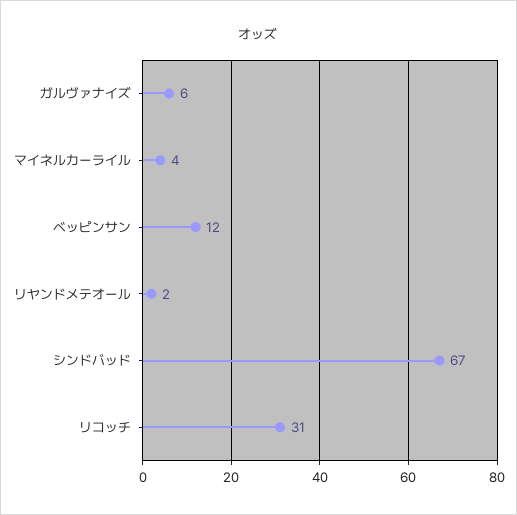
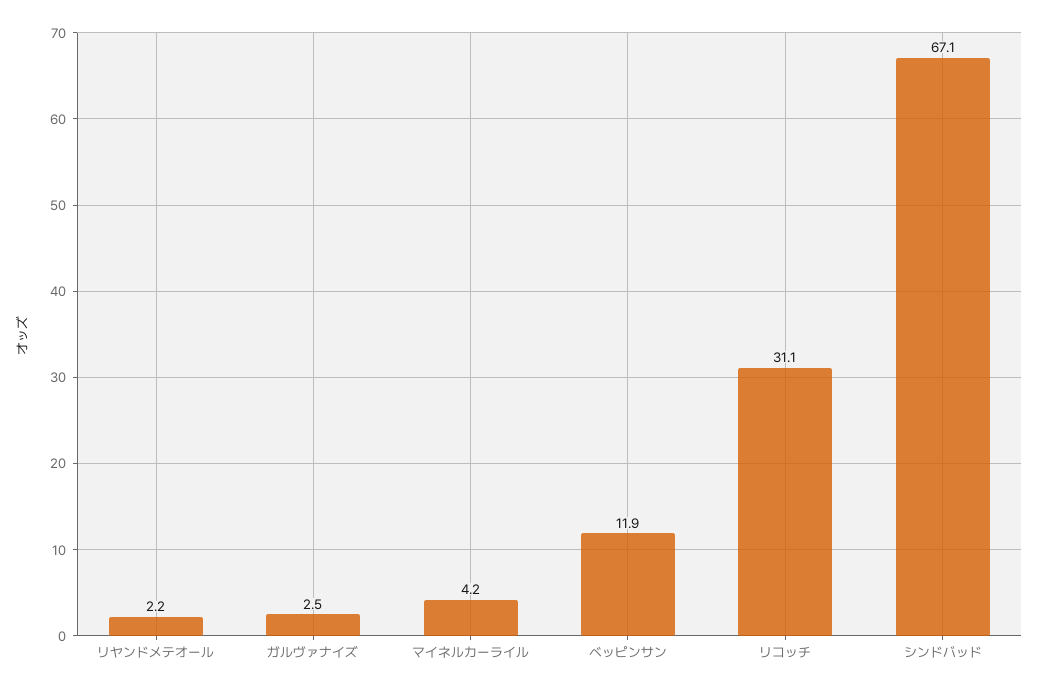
ガルヴァナイズ: 6 -> 2.5

